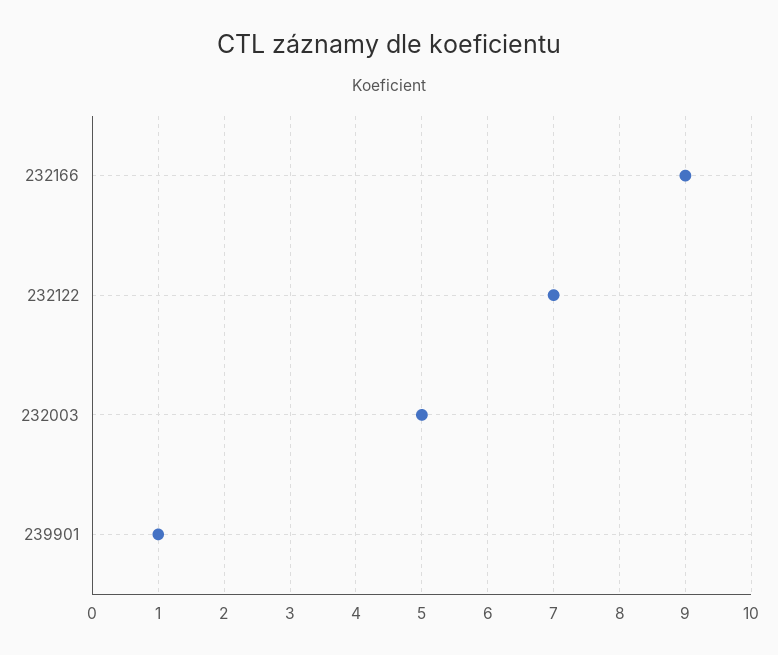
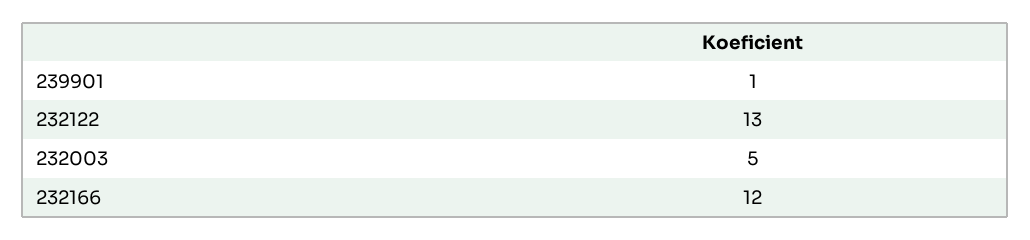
232166: 9 -> 12
232122: 7 -> 13

